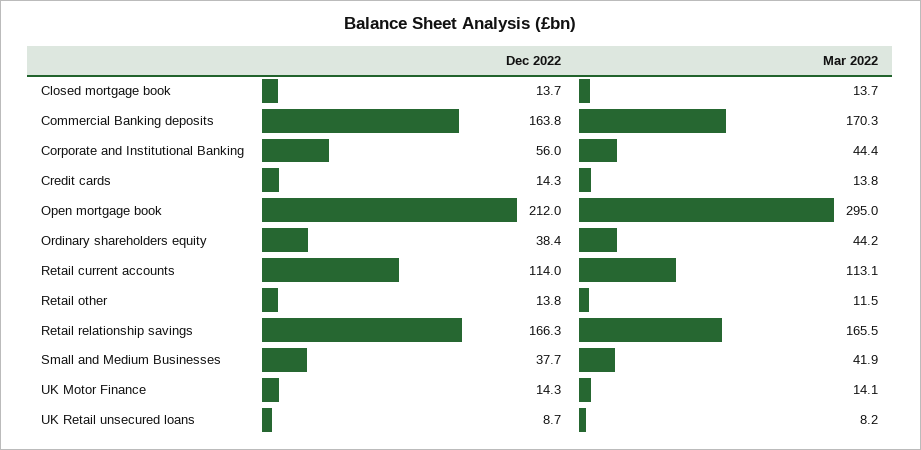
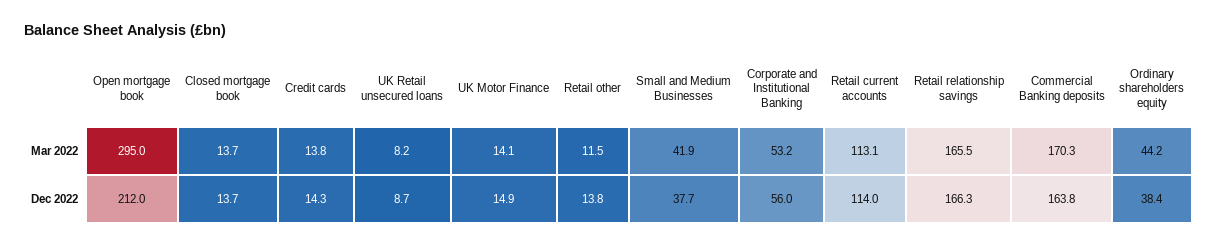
Mar 2022, Corporate and Institutional Banking: 44.4 -> 53.2
Dec 2022, UK Motor Finance: 14.3 -> 14.9

